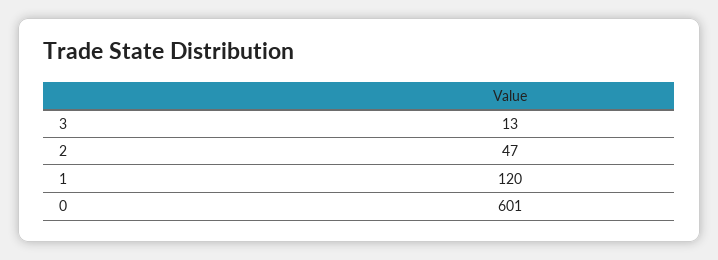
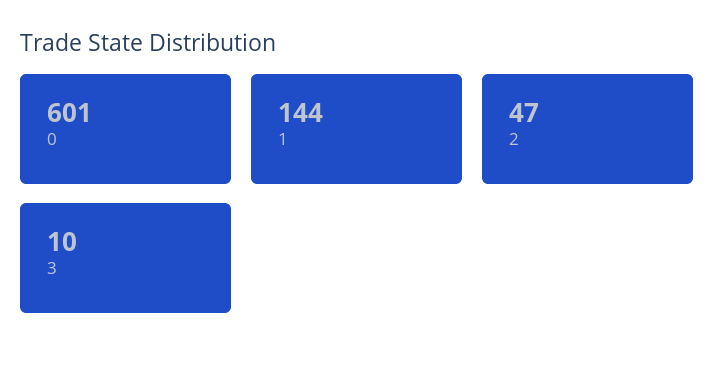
3: 13 -> 10
1: 120 -> 144

